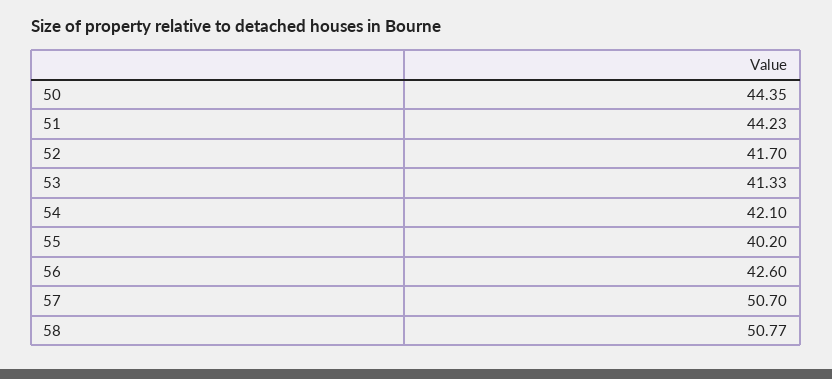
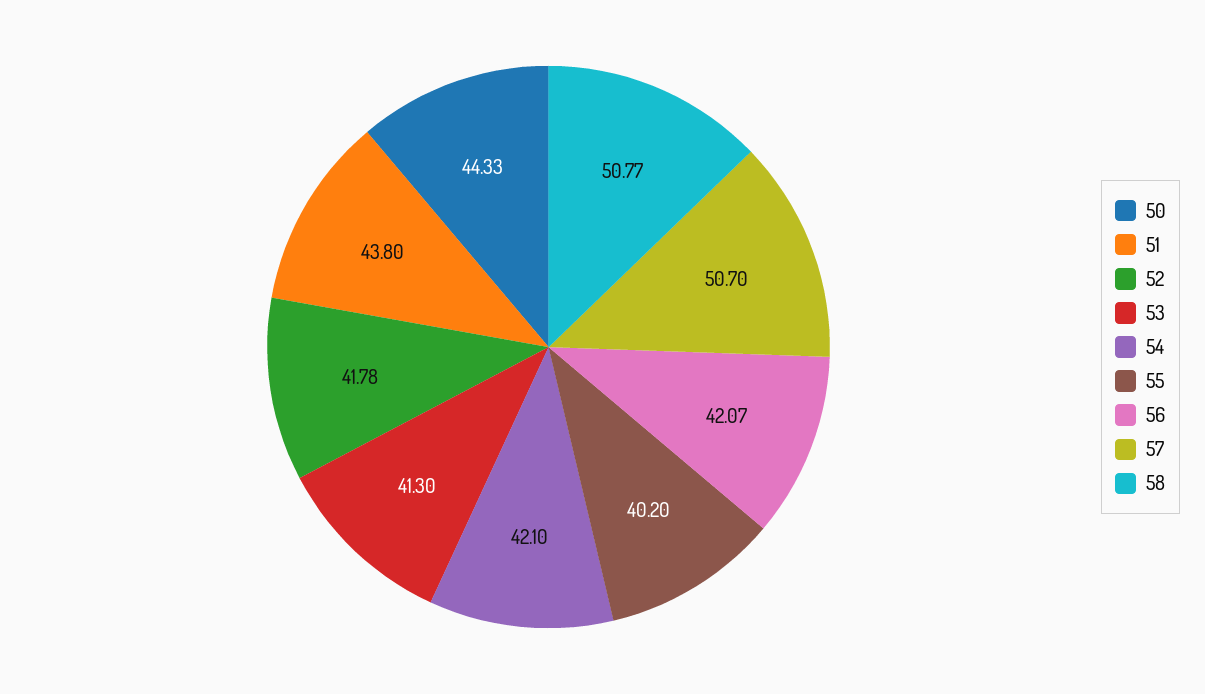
50: 44.35 -> 44.33
51: 44.23 -> 43.8
52: 41.7 -> 41.78
53: 41.33 -> 41.3
56: 42.6 -> 42.07

